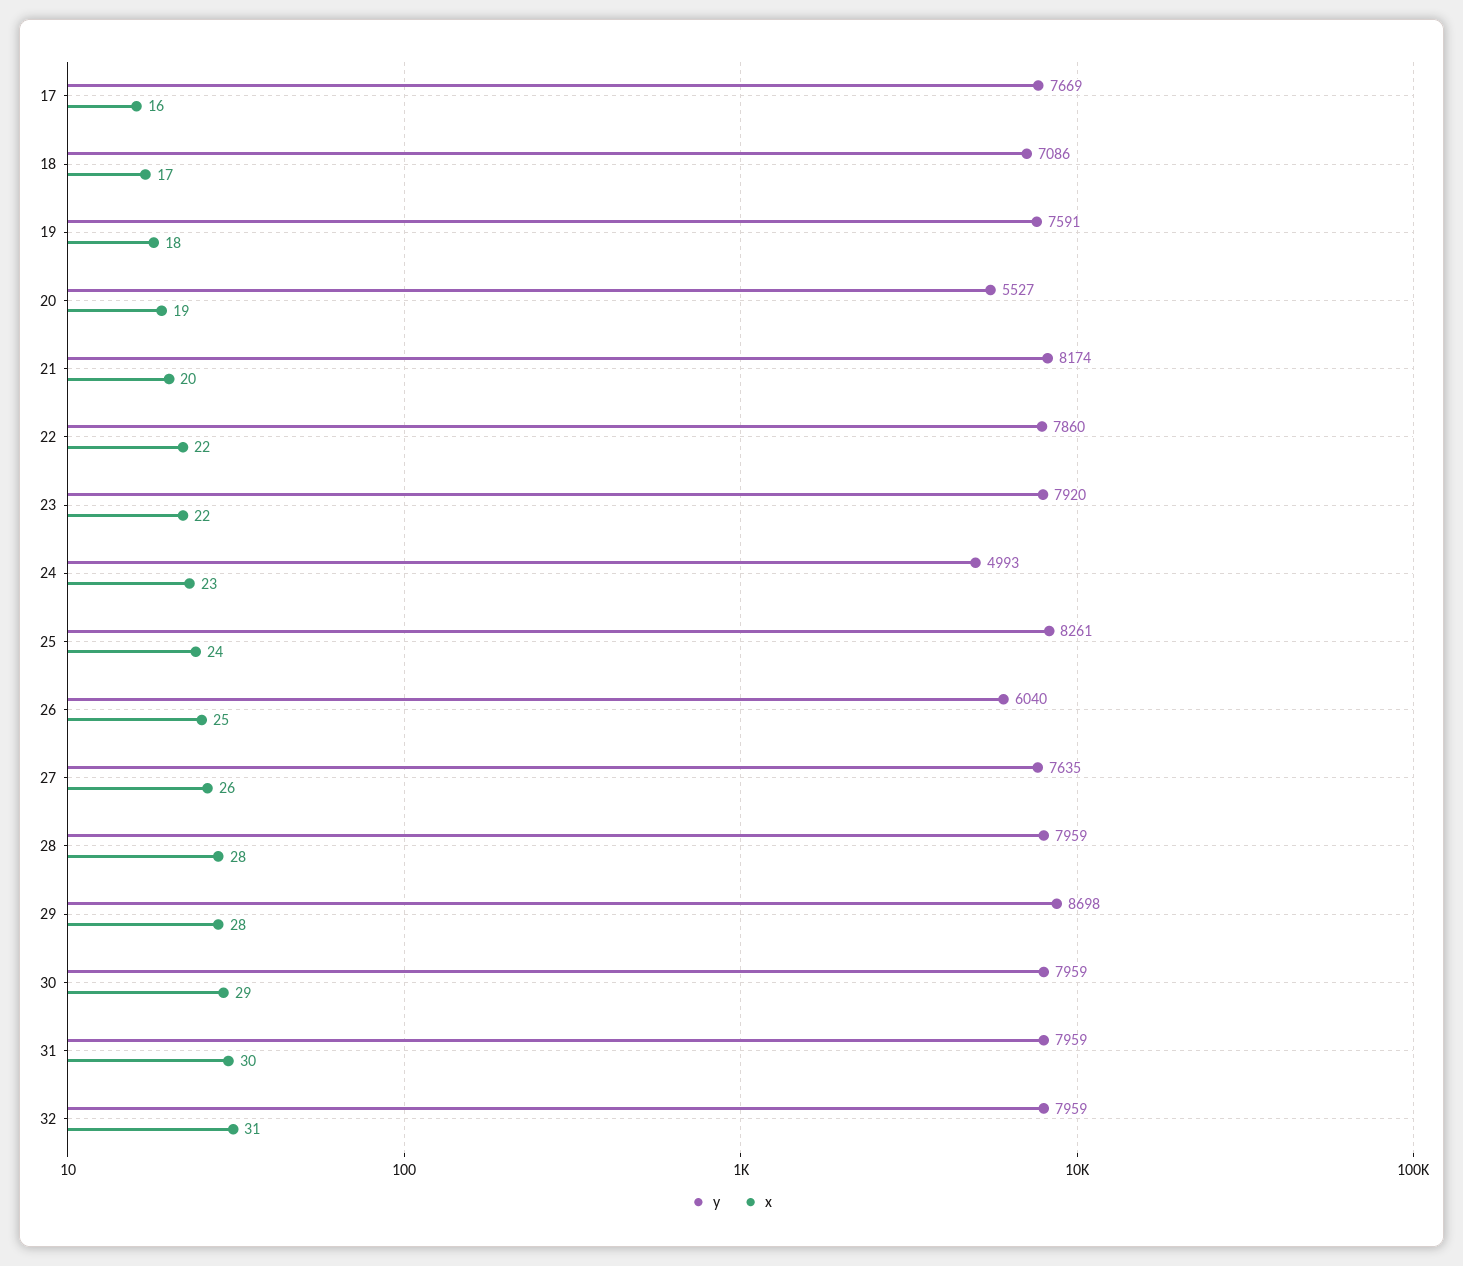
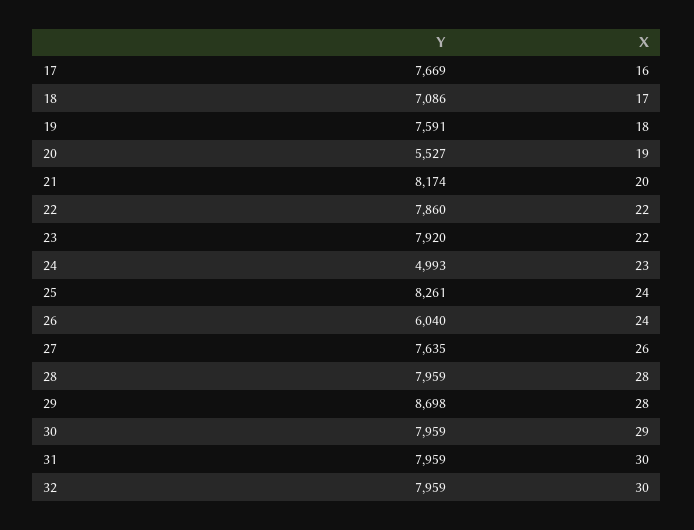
x, 26: 25 -> 24
x, 32: 31 -> 30

